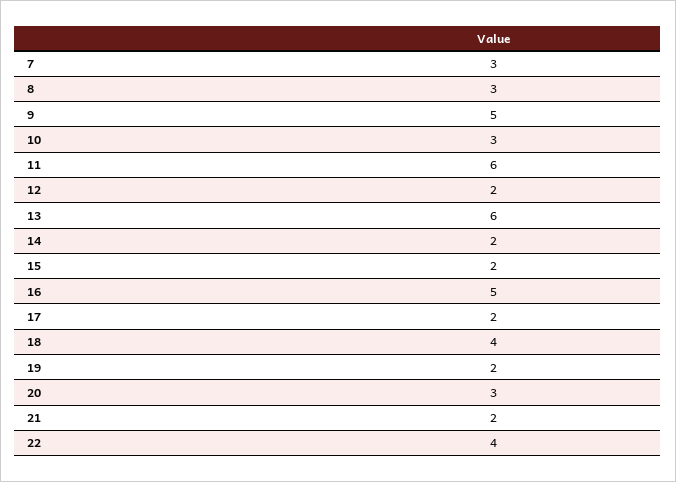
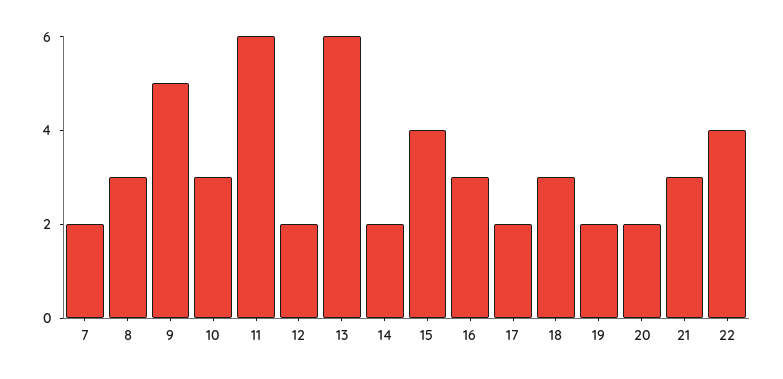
7: 3 -> 2
15: 2 -> 4
16: 5 -> 3
18: 4 -> 3
20: 3 -> 2
21: 2 -> 3

